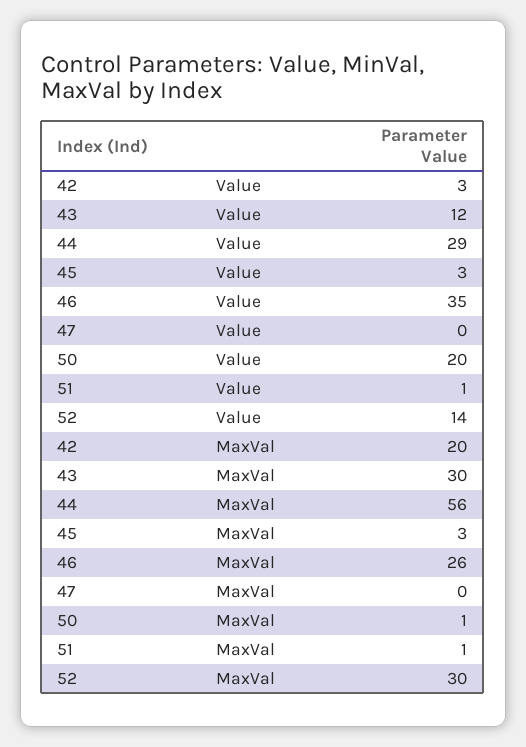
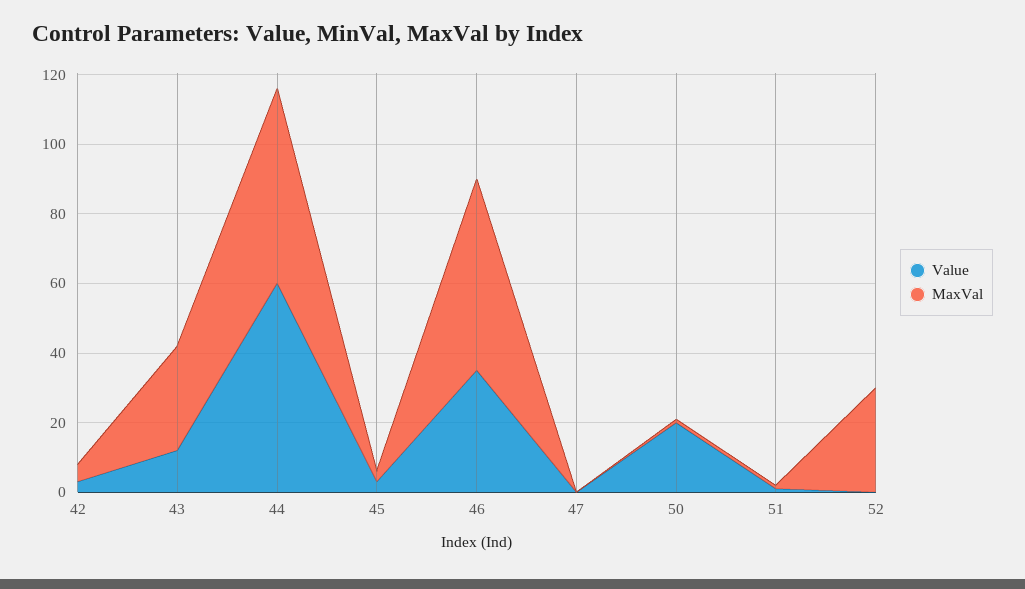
Value, 44: 29 -> 60
Value, 52: 14 -> 0
MaxVal, 42: 20 -> 5
MaxVal, 46: 26 -> 55

